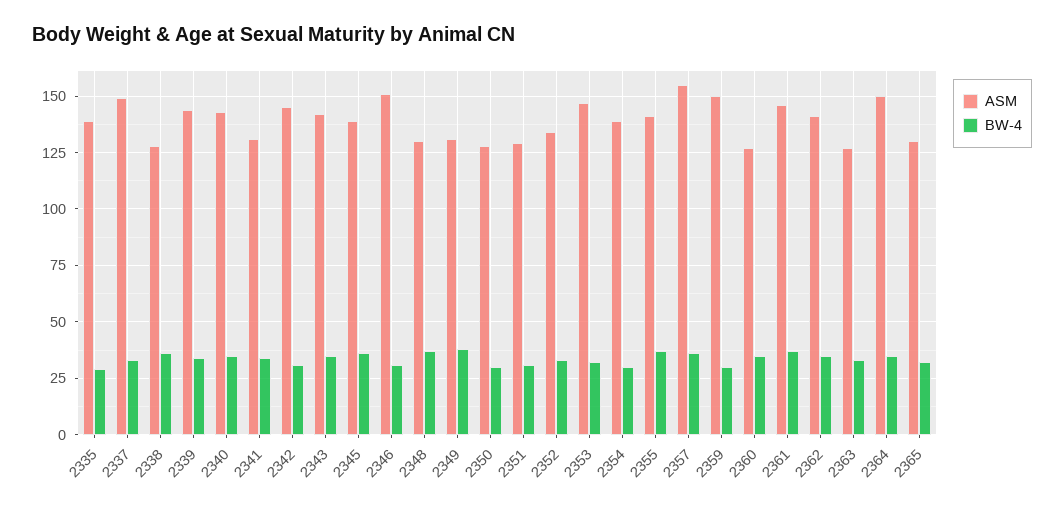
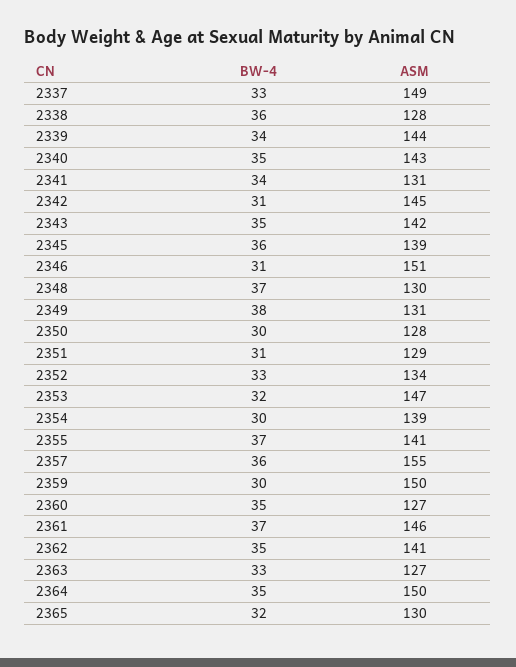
ASM, 2335: 140 -> none
BW-4, 2335: 30 -> none

